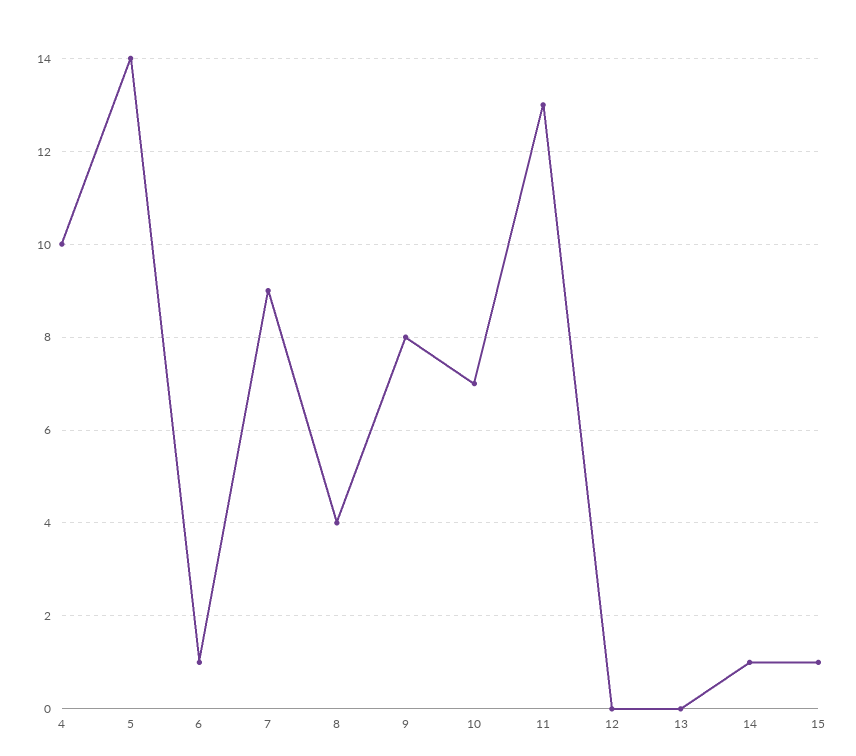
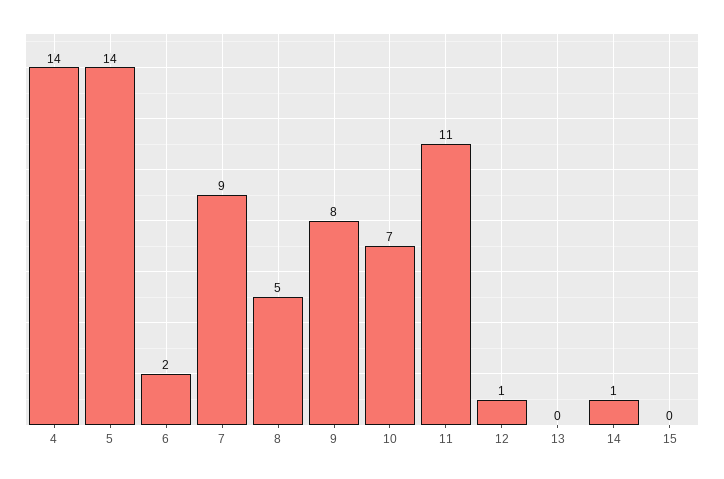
4: 10 -> 14
6: 1 -> 2
8: 4 -> 5
11: 13 -> 11
12: 0 -> 1
15: 1 -> 0

